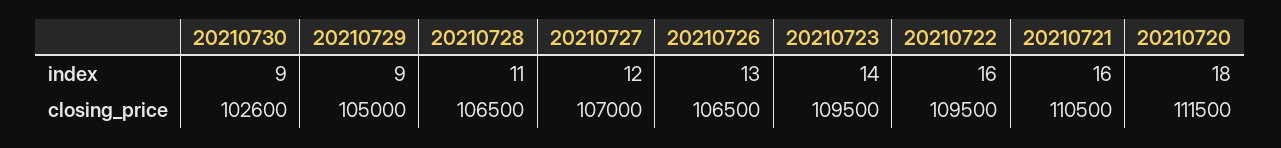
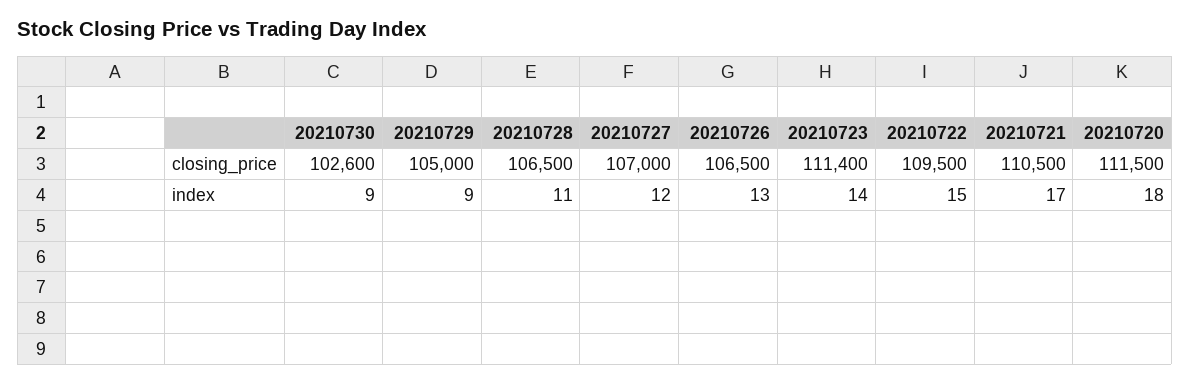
20210722, index: 16 -> 15
20210721, index: 16 -> 17
20210723, closing_price: 109500 -> 111400

